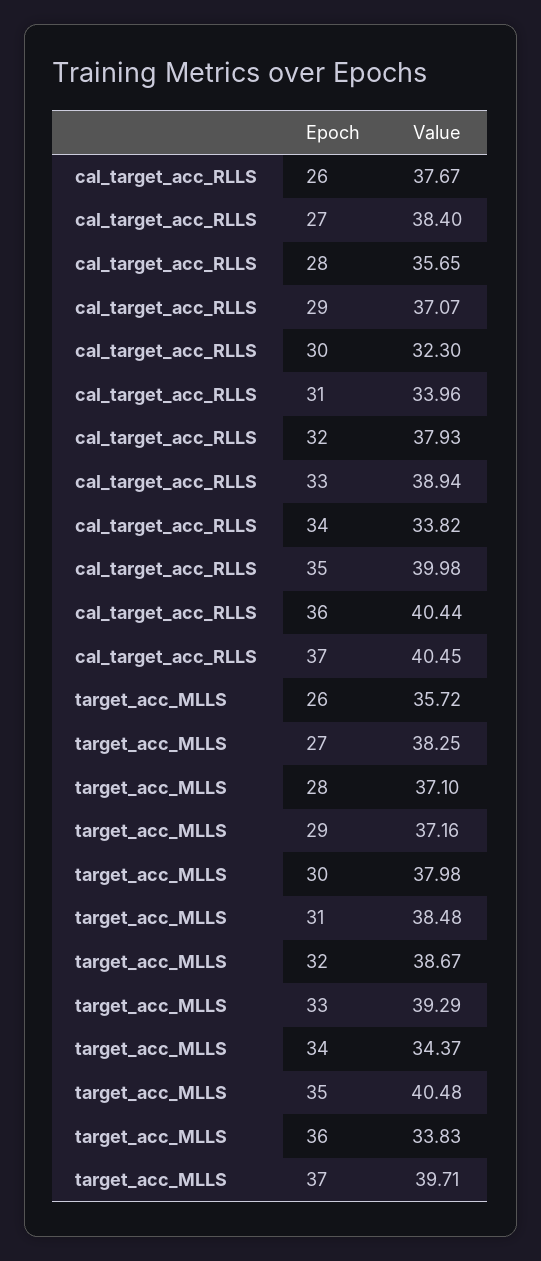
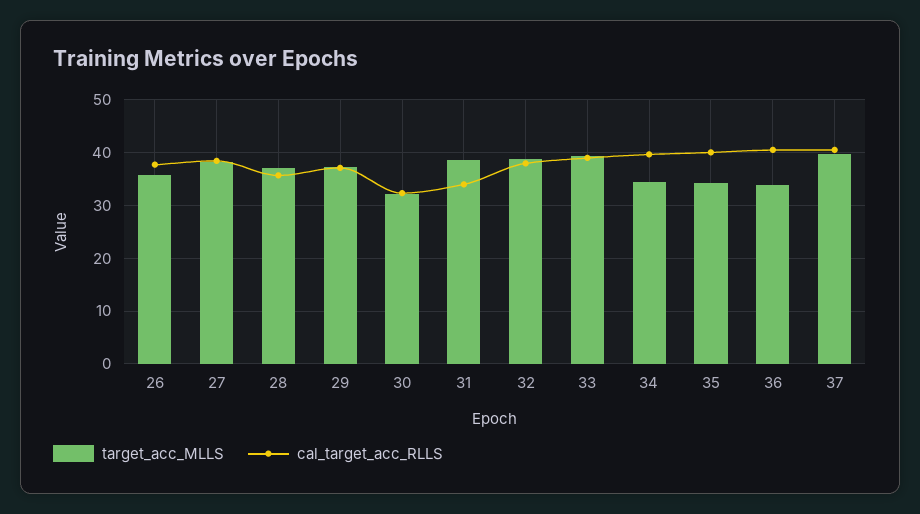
cal_target_acc_RLLS, 34: 33.82 -> 40
target_acc_MLLS, 30: 37.98 -> 32
target_acc_MLLS, 35: 40.48 -> 34

